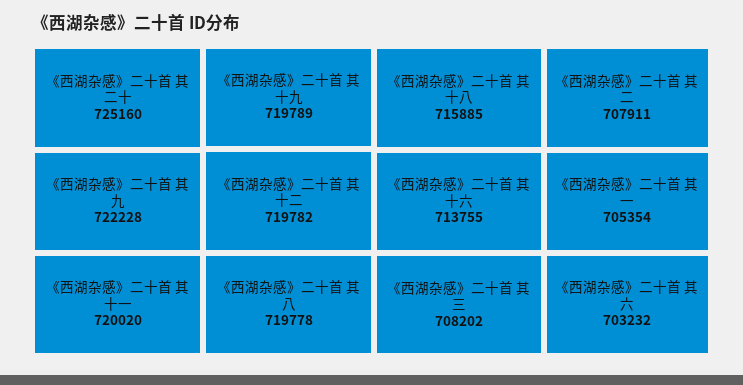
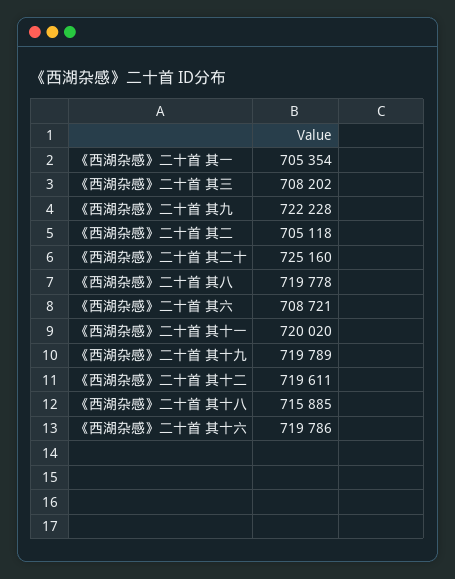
《西湖杂感》二十首 其十二: 719782 -> 719611
《西湖杂感》二十首 其十六: 713755 -> 719786
《西湖杂感》二十首 其二: 707911 -> 705118
《西湖杂感》二十首 其六: 703232 -> 708721

